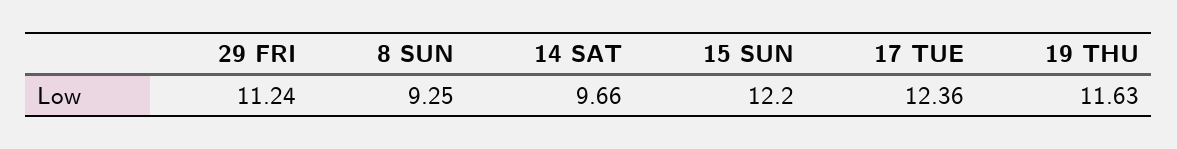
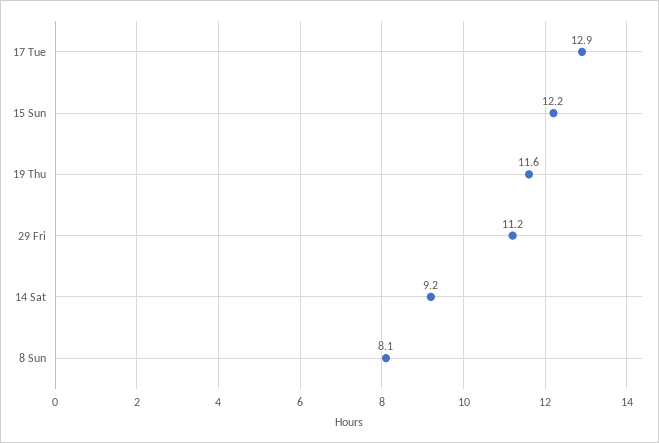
8 SUN: 9.25 -> 8.1
14 SAT: 9.66 -> 9.2
17 TUE: 12.36 -> 12.9

